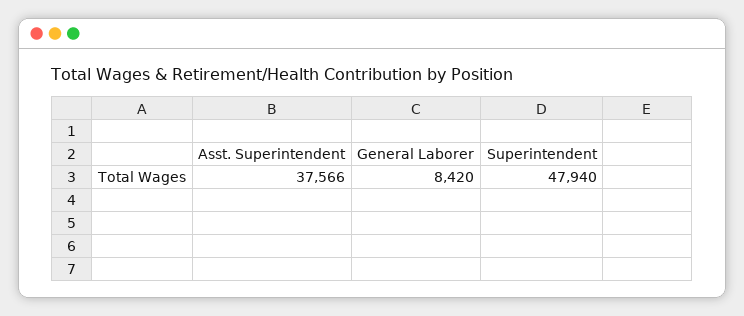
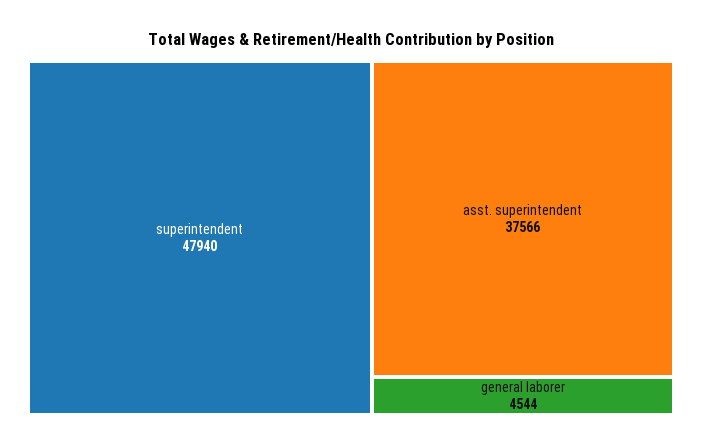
General Laborer: 8420 -> 4544

